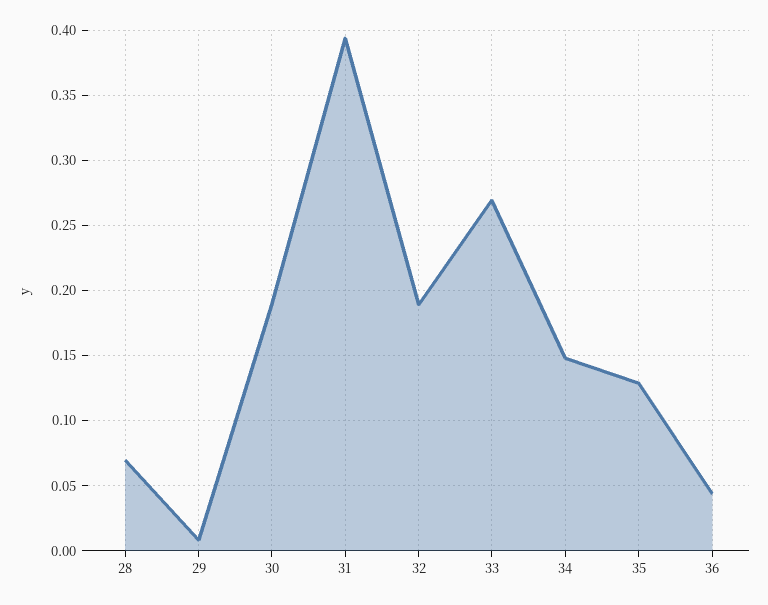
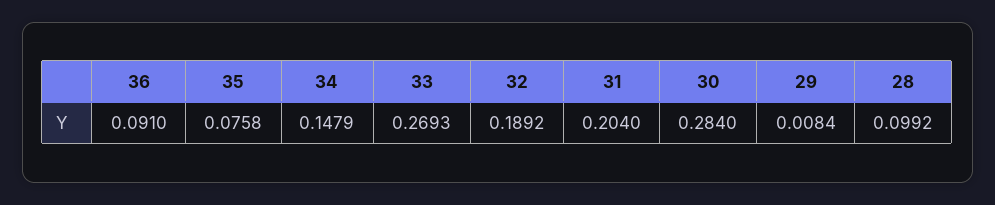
28: 0.07 -> 0.0992
30: 0.19 -> 0.284
31: 0.395 -> 0.204
35: 0.13 -> 0.0758
36: 0.045 -> 0.091

